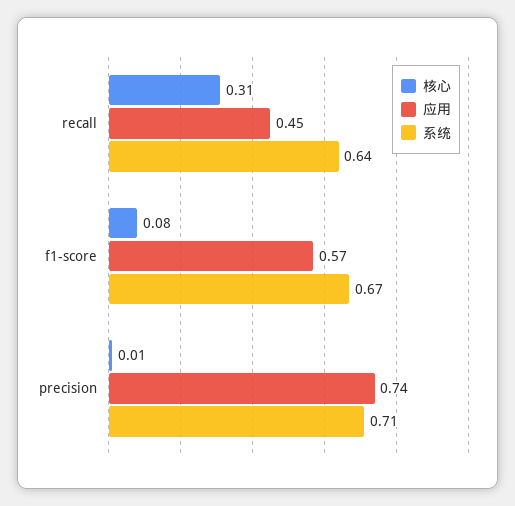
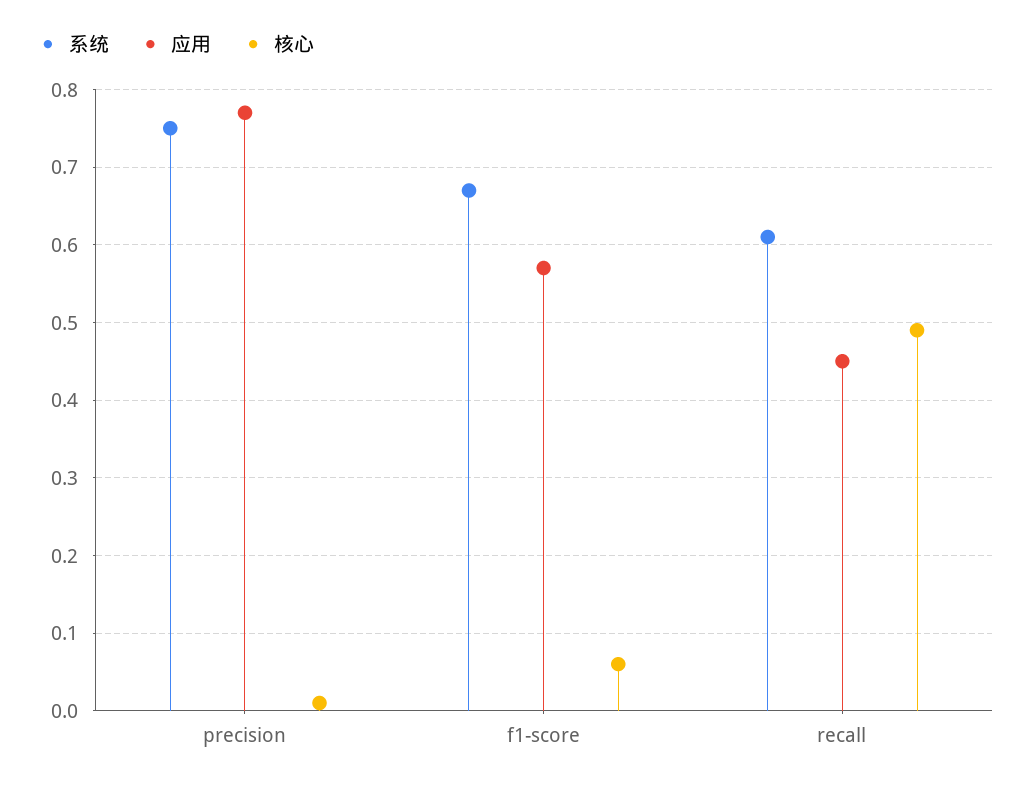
核心, recall: 0.31 -> 0.49
系统, recall: 0.64 -> 0.61
核心, f1-score: 0.08 -> 0.06
应用, precision: 0.74 -> 0.77
系统, precision: 0.71 -> 0.75

